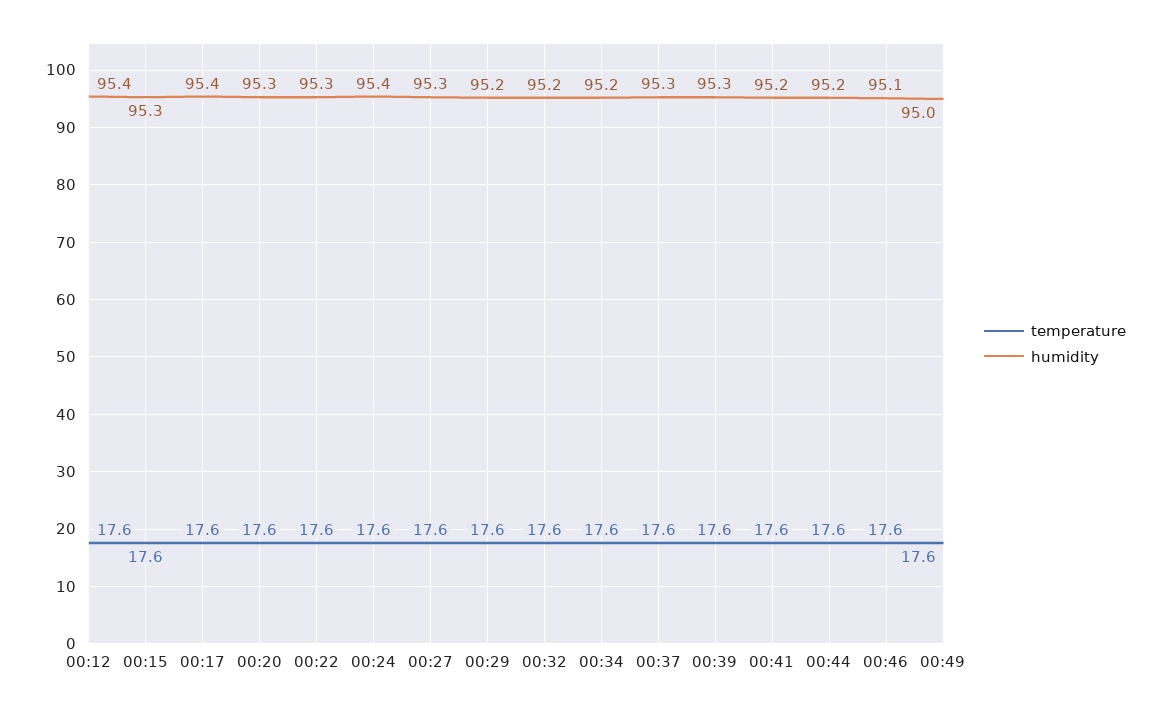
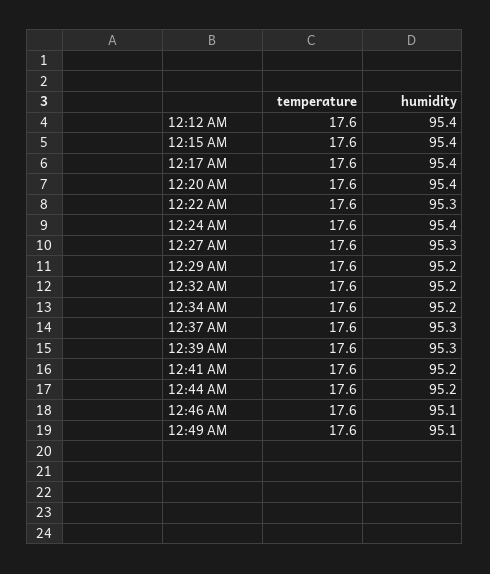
humidity, 00:15: 95.3 -> 95.4
humidity, 00:20: 95.3 -> 95.4
humidity, 00:49: 95 -> 95.1

